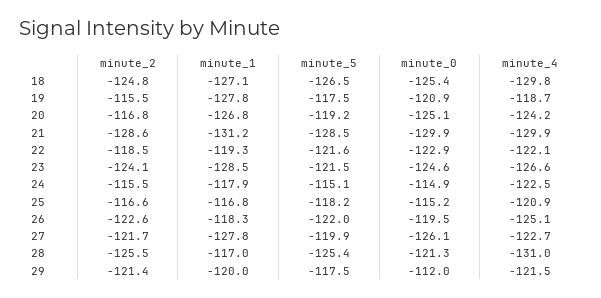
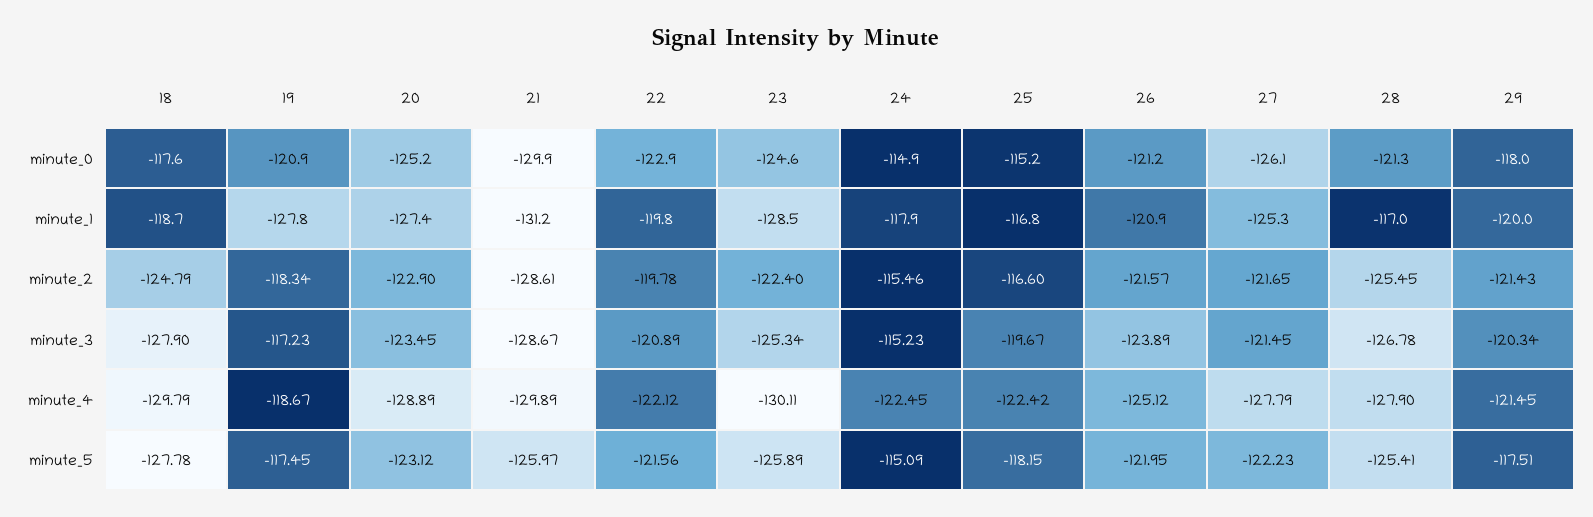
minute_1, 18: -127.1 -> -118.7
minute_5, 18: -126.5 -> -127.78
minute_0, 18: -125.4 -> -117.6
minute_2, 19: -115.5 -> -118.34
minute_2, 20: -116.8 -> -122.9
minute_1, 20: -126.8 -> -127.4
minute_5, 20: -119.2 -> -123.12
minute_0, 20: -125.1 -> -125.2
minute_4, 20: -124.2 -> -128.89
minute_5, 21: -128.5 -> -125.97
minute_2, 22: -118.5 -> -119.78
minute_1, 22: -119.3 -> -119.8
minute_2, 23: -124.1 -> -122.4
minute_5, 23: -121.5 -> -125.89
minute_4, 23: -126.6 -> -130.11
minute_4, 25: -120.9 -> -122.42
minute_2, 26: -122.6 -> -121.57
minute_1, 26: -118.3 -> -120.9
minute_0, 26: -119.5 -> -121.2
minute_1, 27: -127.8 -> -125.3
minute_5, 27: -119.9 -> -122.23
minute_4, 27: -122.7 -> -127.79
minute_4, 28: -131 -> -127.9
minute_0, 29: -112 -> -118
minute_3, 18: none -> -127.9
minute_3, 19: none -> -117.23
minute_3, 20: none -> -123.45
minute_3, 21: none -> -128.67
minute_3, 22: none -> -120.89
minute_3, 23: none -> -125.34
minute_3, 24: none -> -115.23
minute_3, 25: none -> -119.67
minute_3, 26: none -> -123.89
minute_3, 27: none -> -121.45
minute_3, 28: none -> -126.78
minute_3, 29: none -> -120.34

